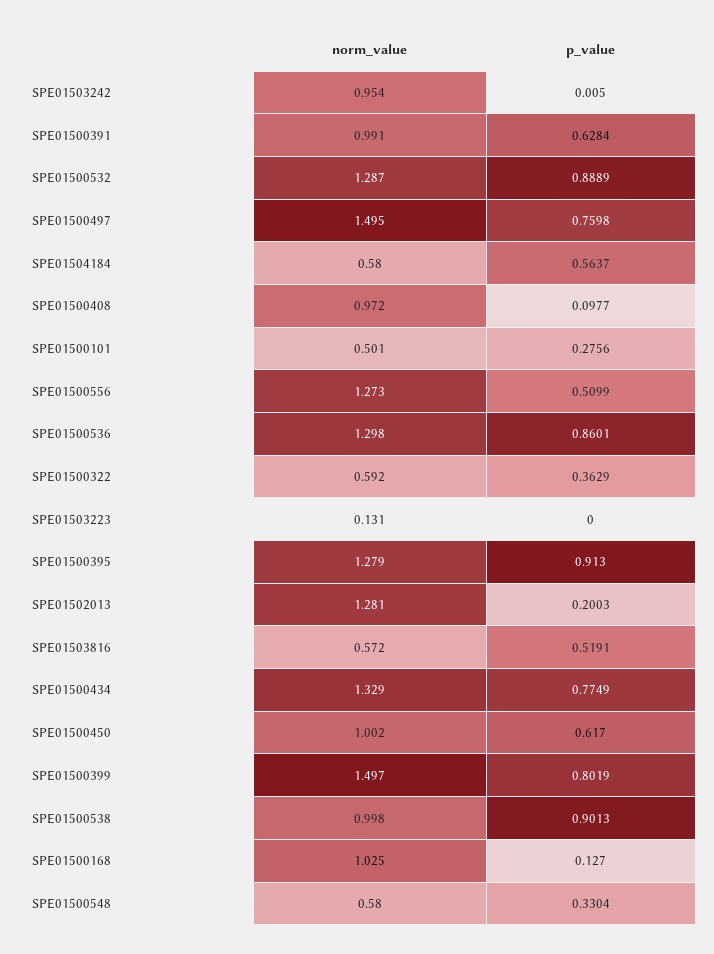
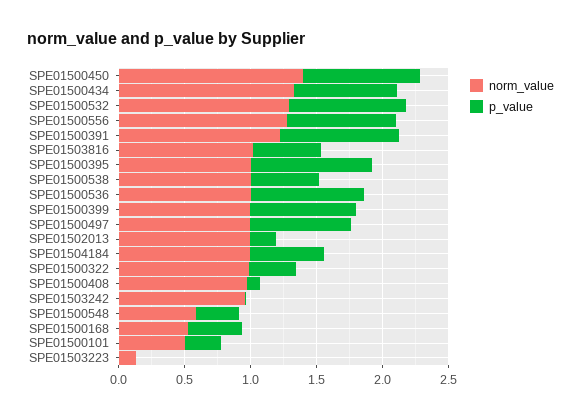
norm_value, SPE01500391: 0.991 -> 1.2
p_value, SPE01500391: 0.6284 -> 0.9
norm_value, SPE01500497: 1.495 -> 1
norm_value, SPE01504184: 0.58 -> 1
p_value, SPE01500556: 0.5099 -> 0.8
norm_value, SPE01500536: 1.298 -> 1
norm_value, SPE01500322: 0.592 -> 1
norm_value, SPE01500395: 1.279 -> 1
norm_value, SPE01502013: 1.281 -> 1
norm_value, SPE01503816: 0.572 -> 1
norm_value, SPE01500450: 1.002 -> 1.4
p_value, SPE01500450: 0.617 -> 0.9
norm_value, SPE01500399: 1.497 -> 1
p_value, SPE01500538: 0.9013 -> 0.5
norm_value, SPE01500168: 1.025 -> 0.5
p_value, SPE01500168: 0.127 -> 0.4

